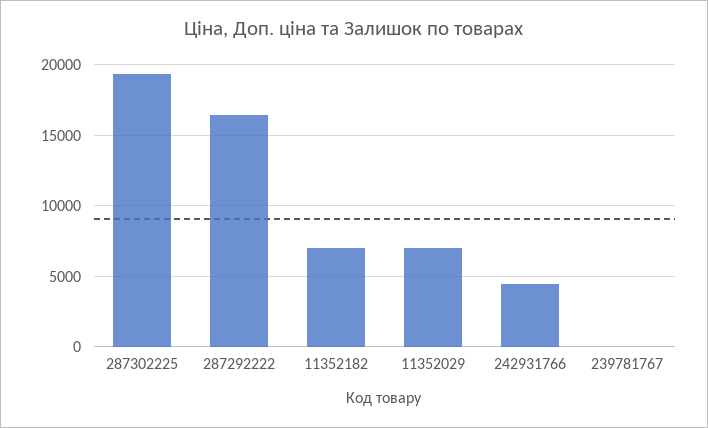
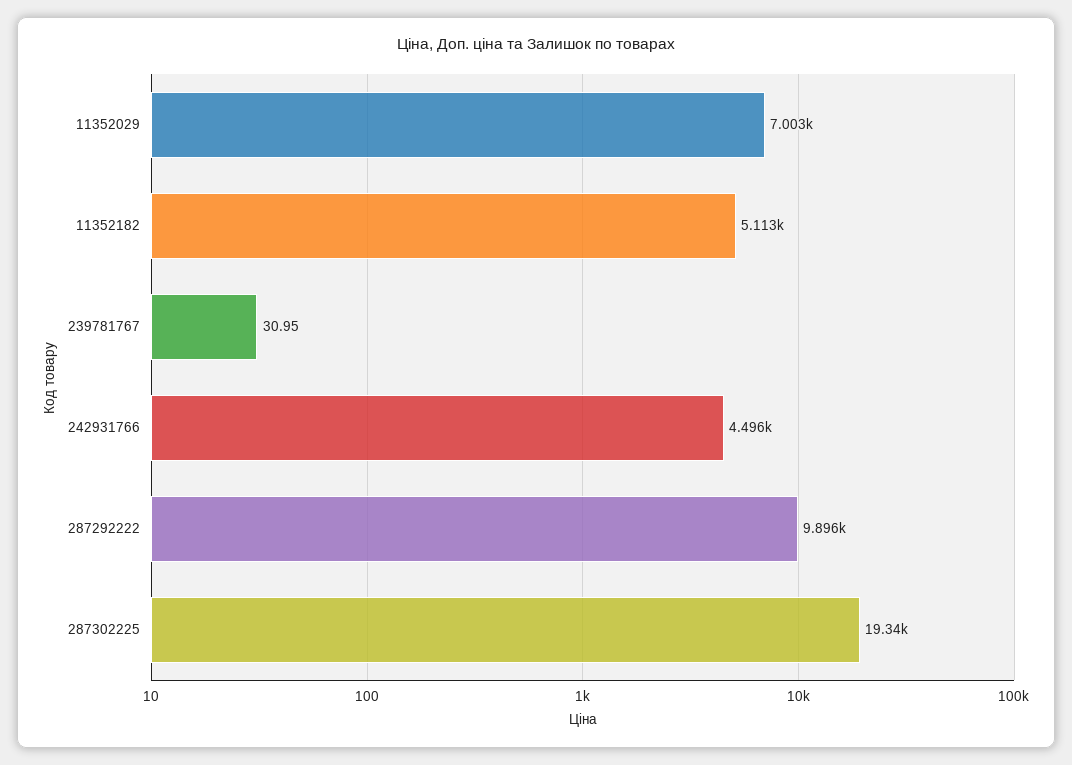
287292222: 16500 -> 9896
11352182: 7000 -> 5113

